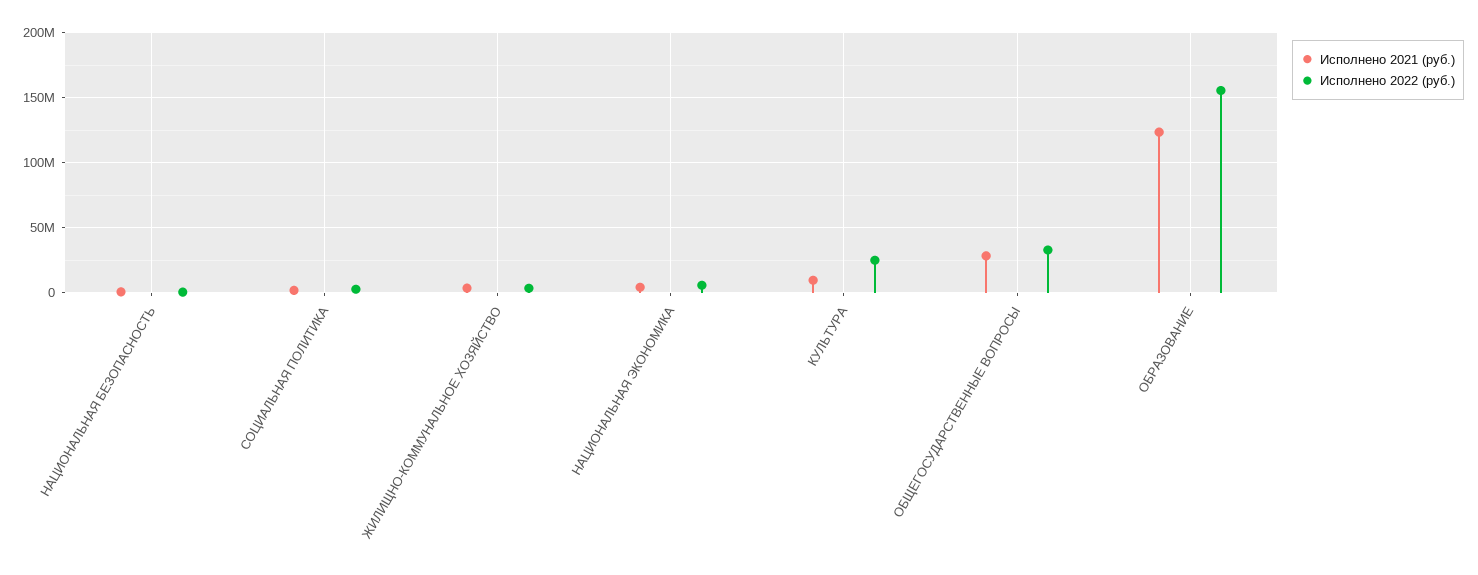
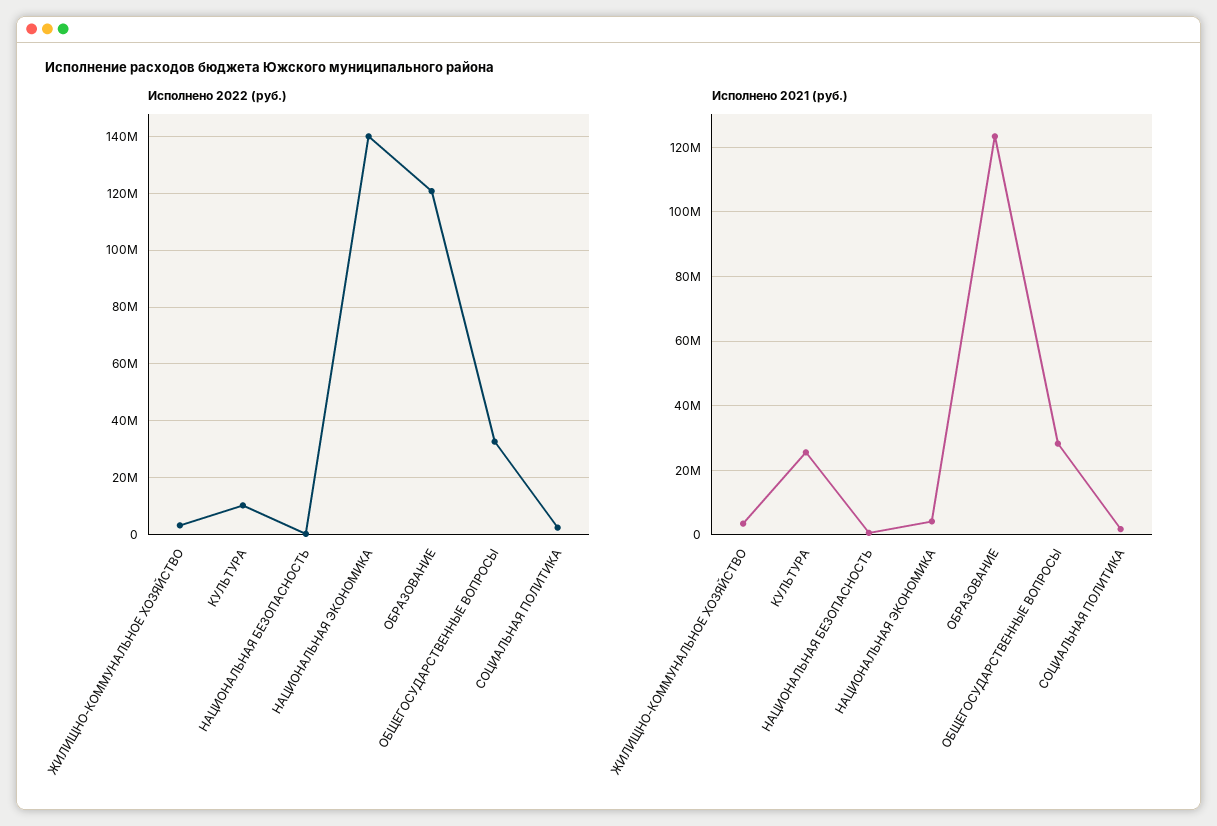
Исполнено 2022 (руб.), НАЦИОНАЛЬНАЯ ЭКОНОМИКА: 5000000 -> 140000000
Исполнено 2021 (руб.), КУЛЬТУРА: 10000000 -> 26000000
Исполнено 2022 (руб.), КУЛЬТУРА: 25000000 -> 10000000
Исполнено 2022 (руб.), ОБРАЗОВАНИЕ: 155000000 -> 120000000

